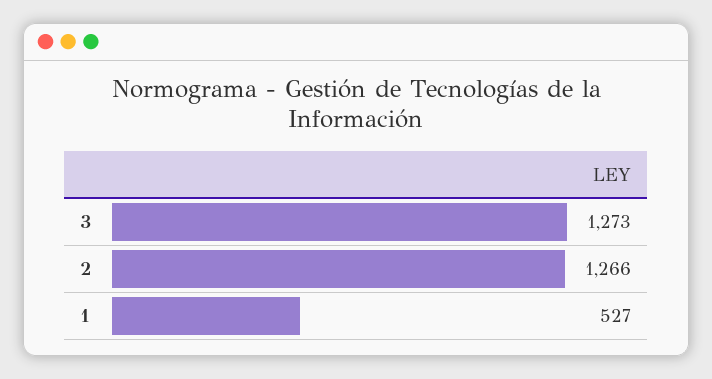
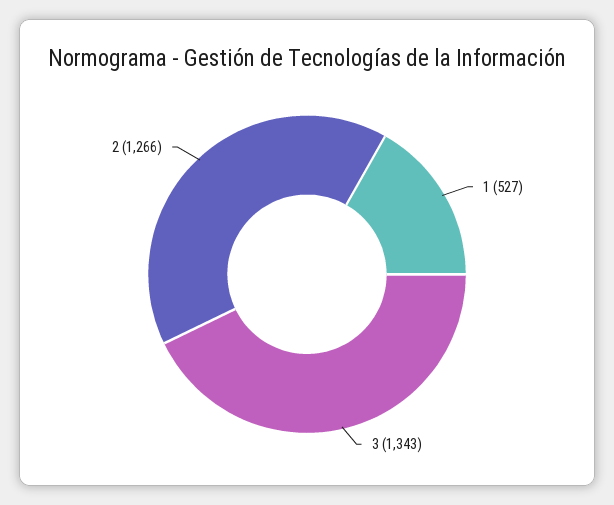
3: 1273 -> 1343

